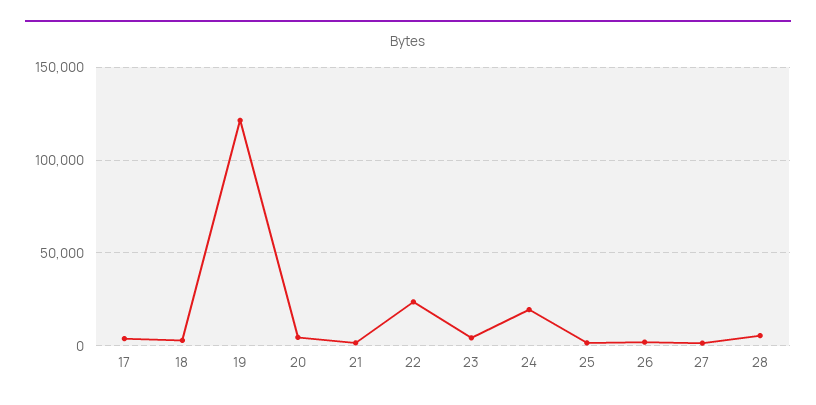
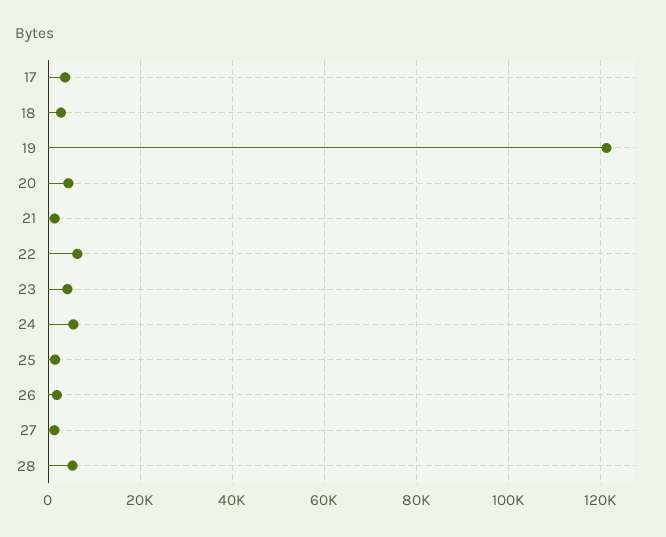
22: 25000 -> 6000
24: 20000 -> 6000

